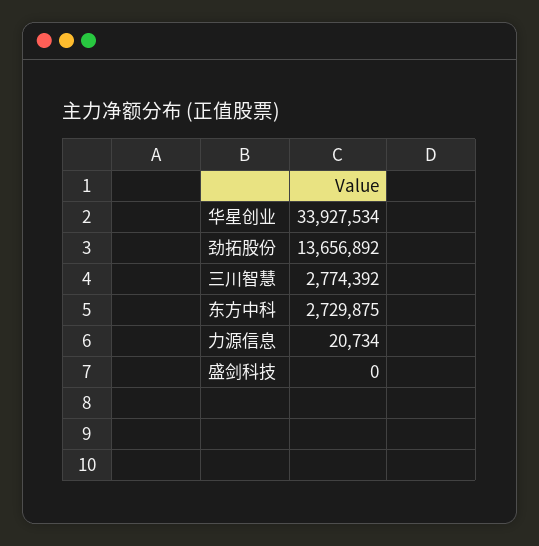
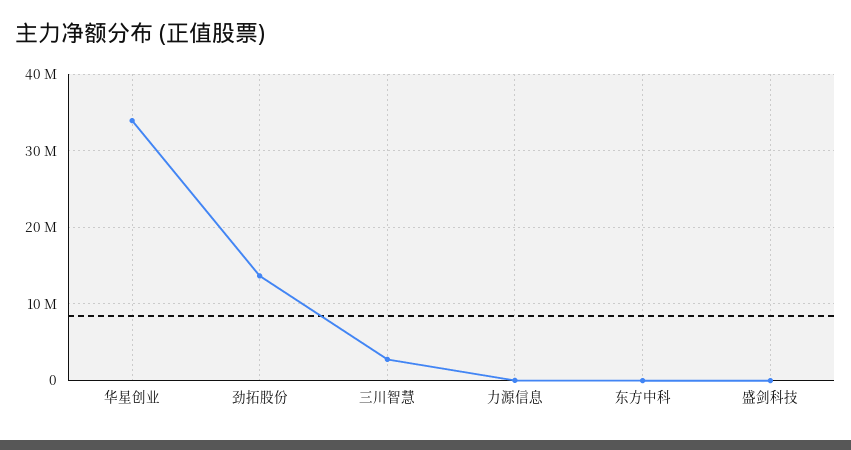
东方中科: 2729875 -> 0

